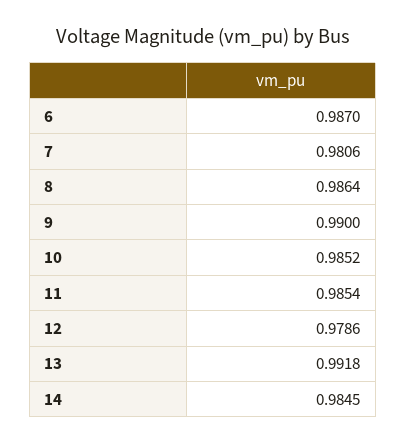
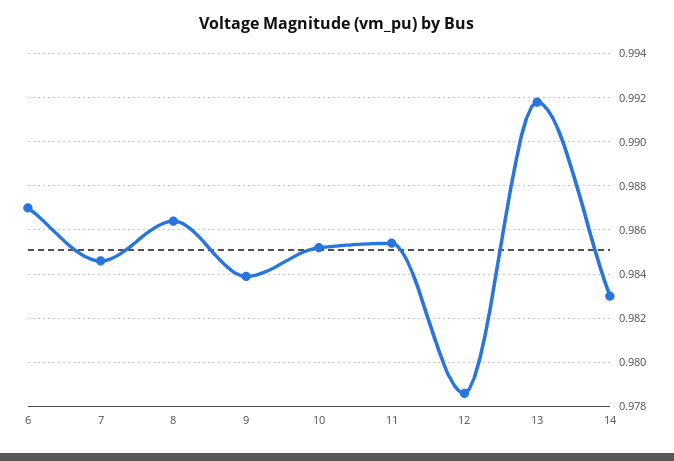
7: 0.9806 -> 0.9845
9: 0.99 -> 0.984
14: 0.9845 -> 0.983

